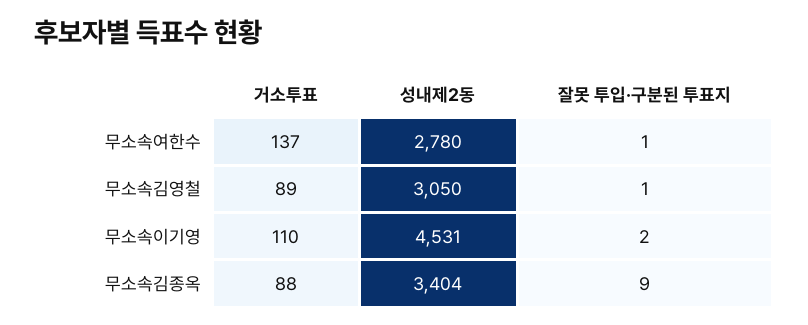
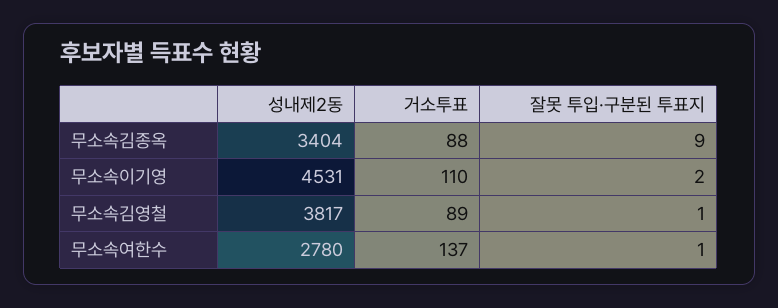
성내제2동, 무소속김영철: 3050 -> 3817

